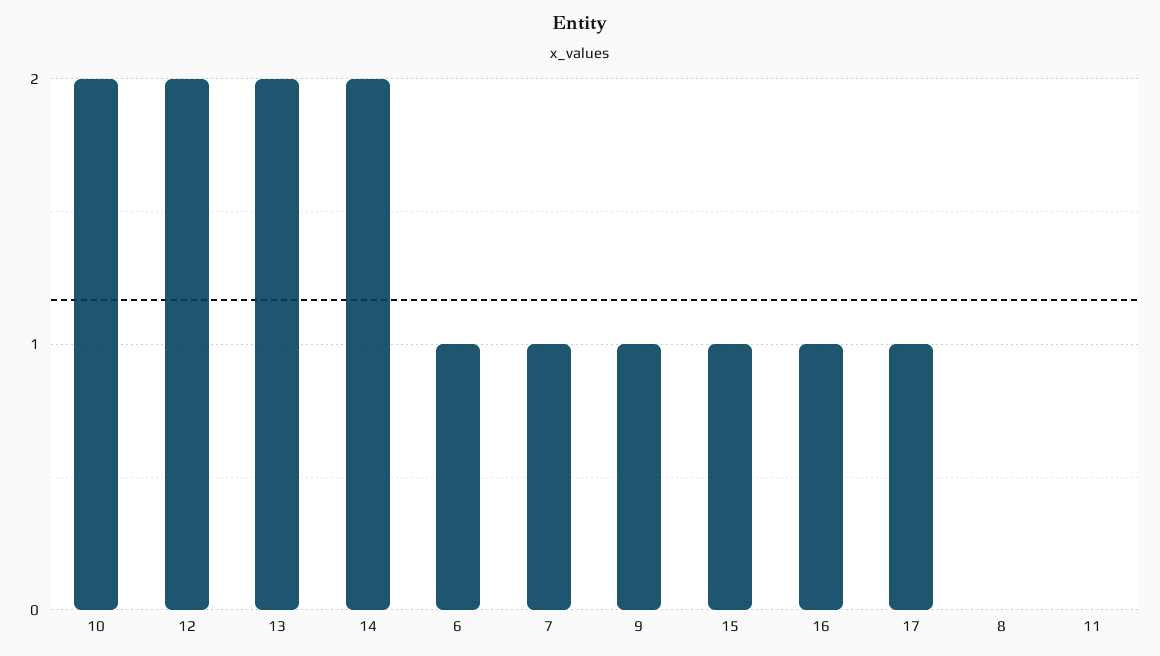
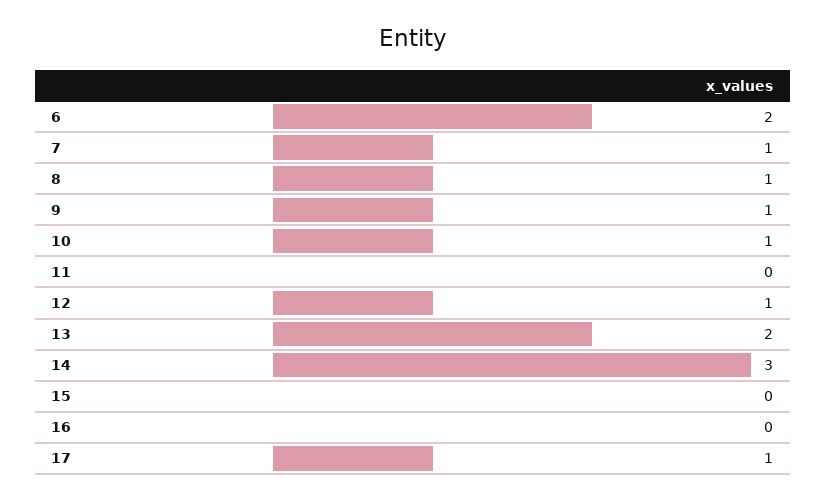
10: 2 -> 1
12: 2 -> 1
14: 2 -> 3
6: 1 -> 2
15: 1 -> 0
16: 1 -> 0
8: 0 -> 1

